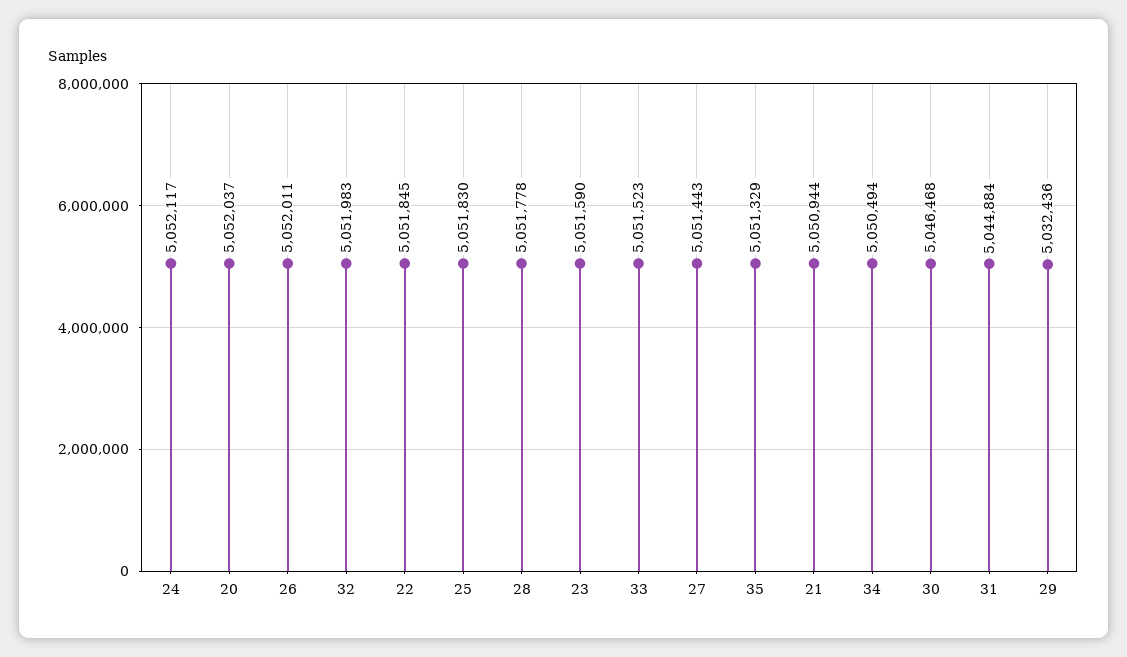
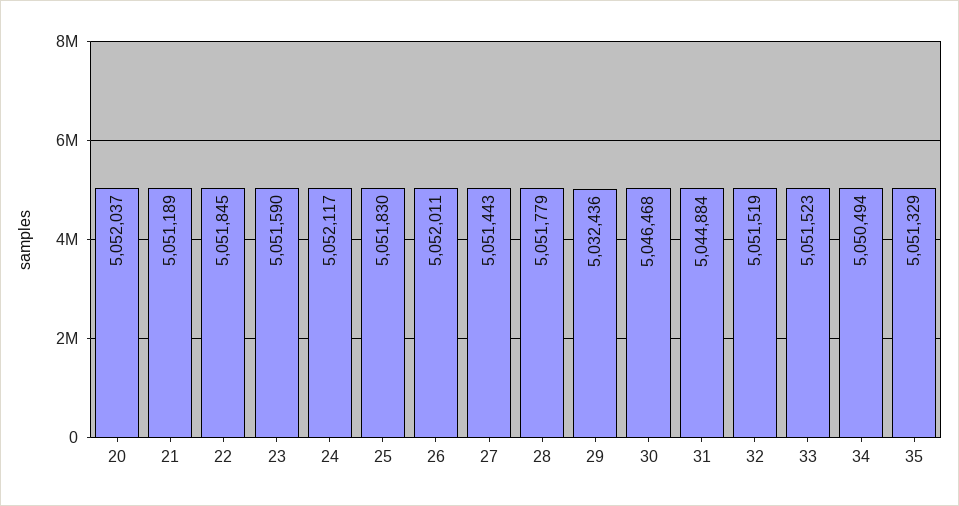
32: 5051983 -> 5051519
28: 5051778 -> 5051779
21: 5050944 -> 5051189

